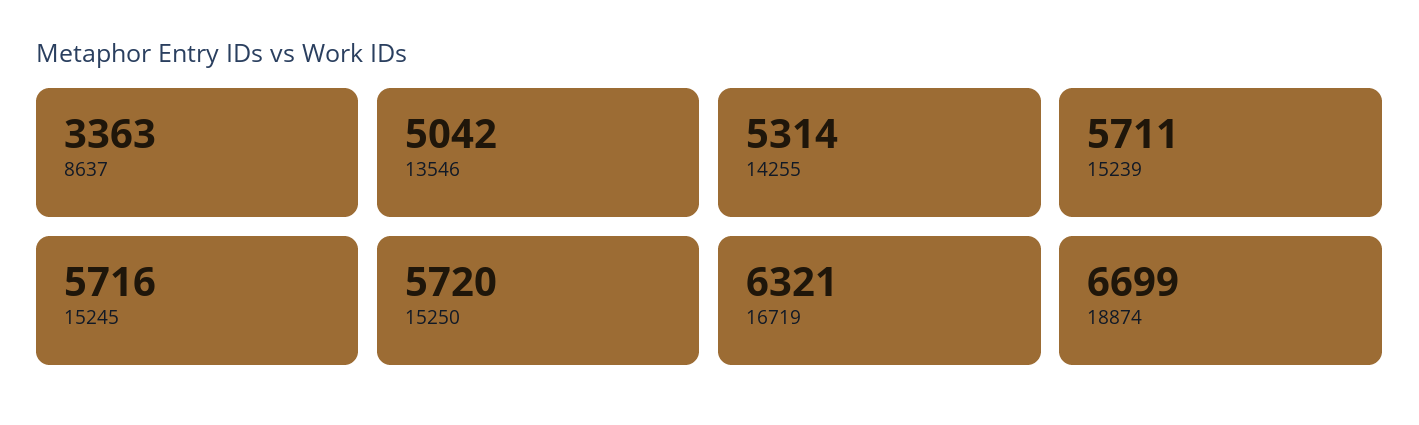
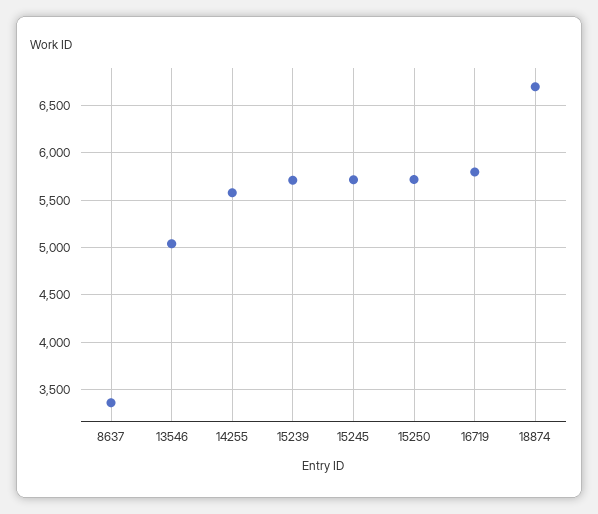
14255: 5314 -> 5600
16719: 6321 -> 5800

